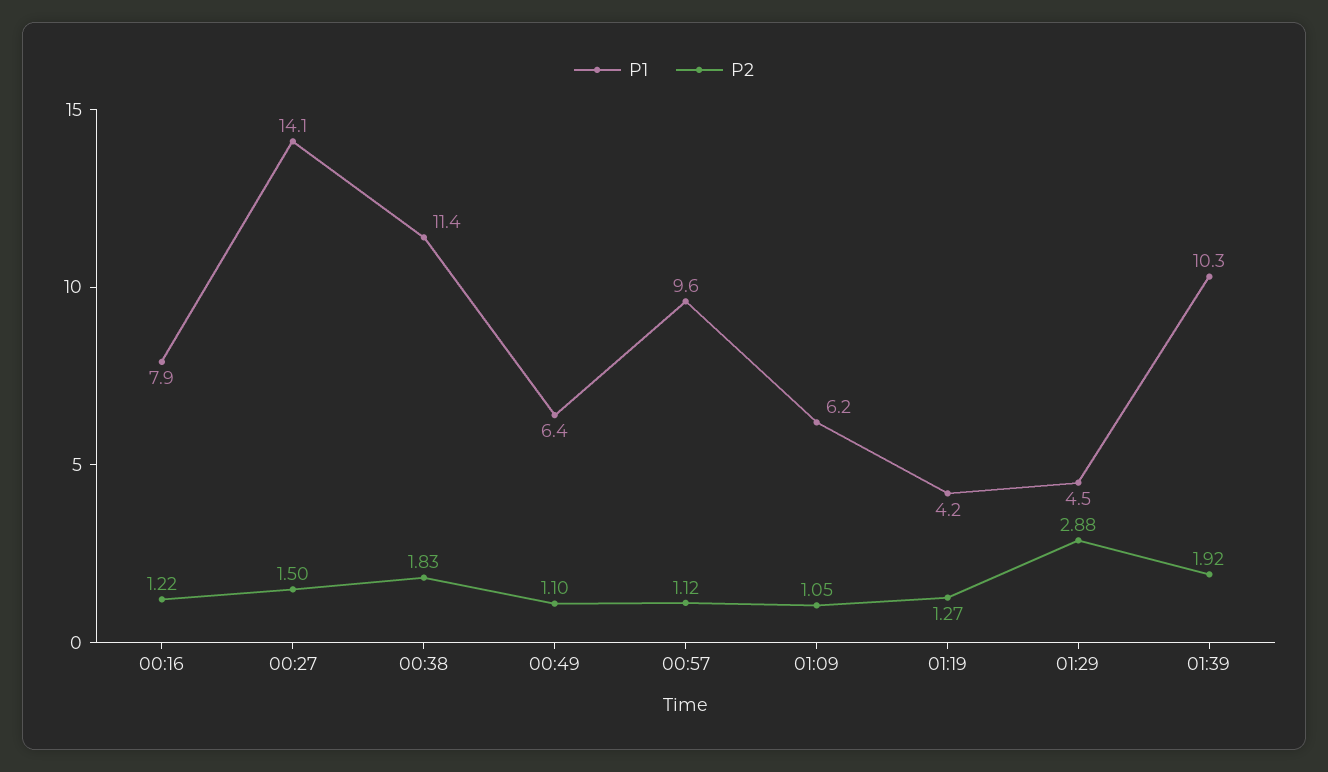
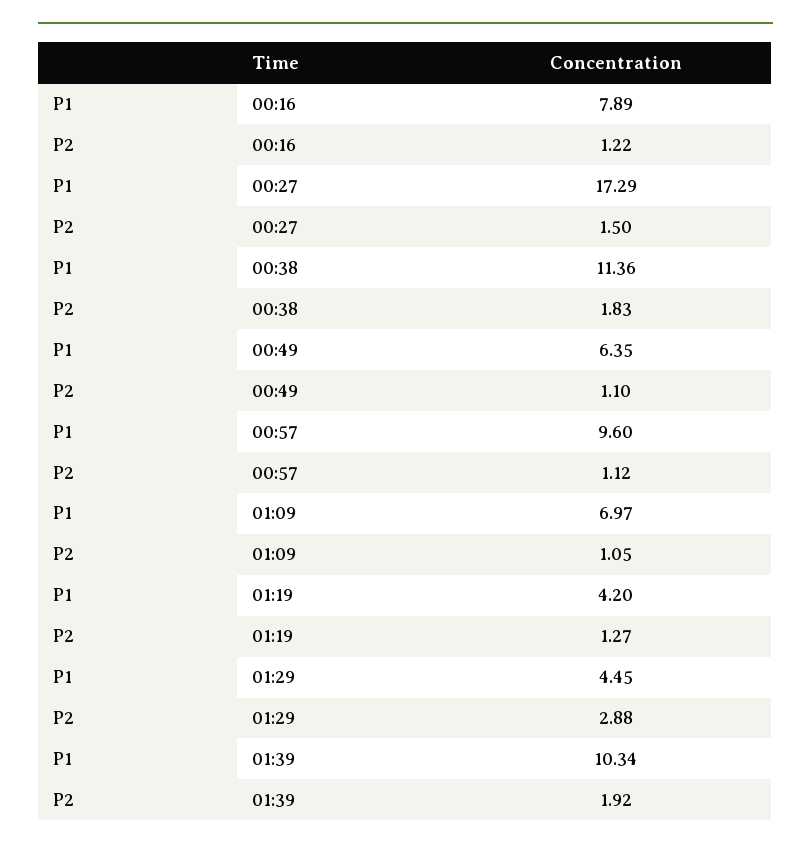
P1, 00:27: 14.1 -> 17.29
P1, 01:09: 6.2 -> 6.97

